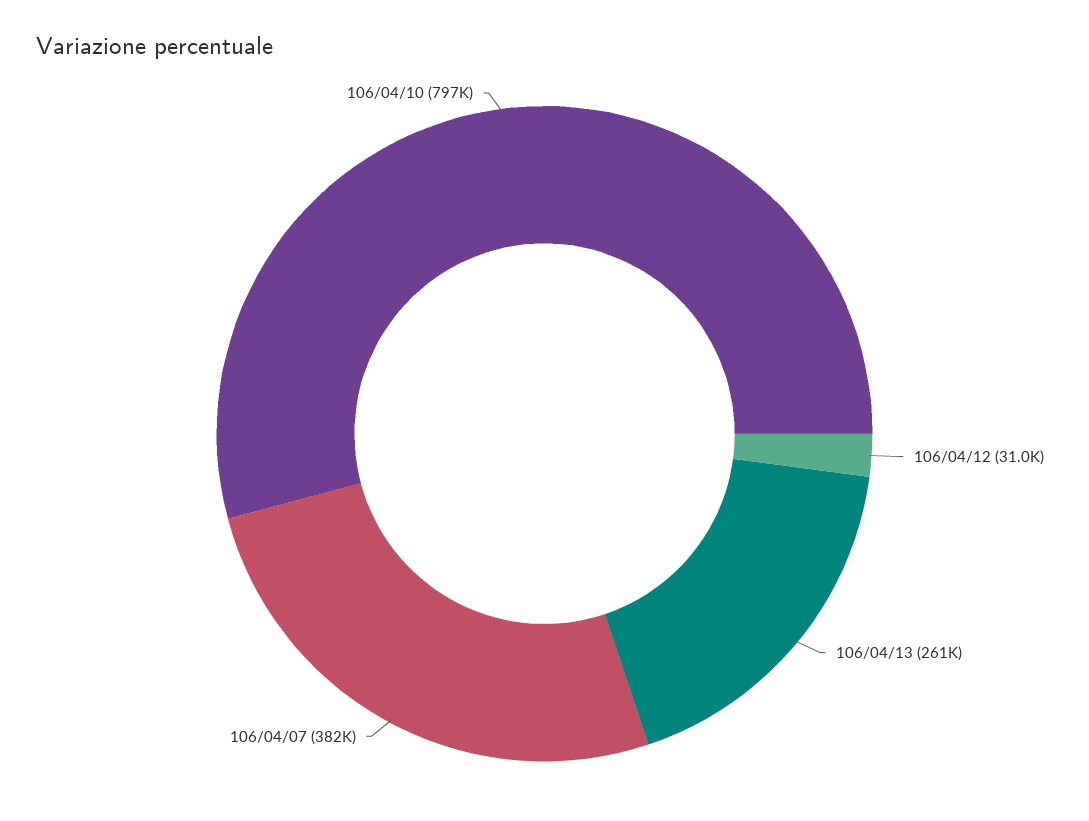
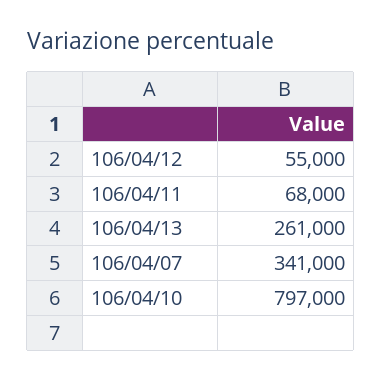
106/04/12: 31000 -> 55000
106/04/07: 382000 -> 341000
106/04/11: none -> 68000

